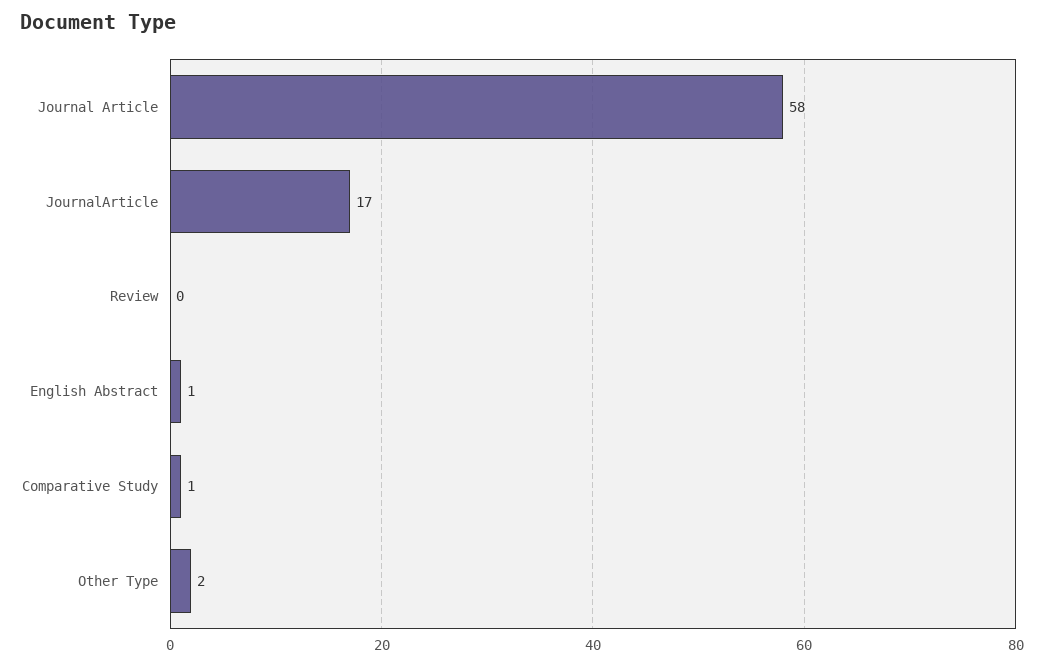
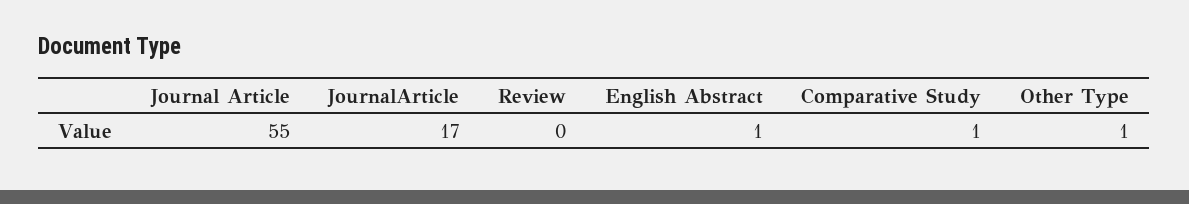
Journal Article: 58 -> 55
Other Type: 2 -> 1

